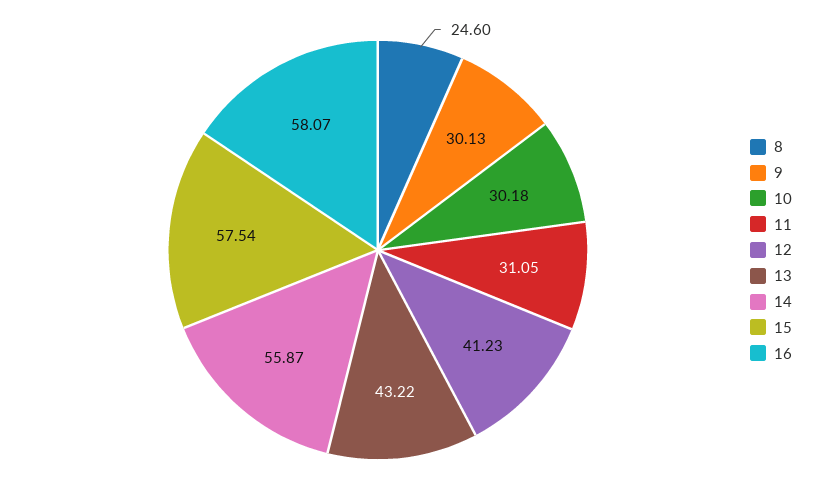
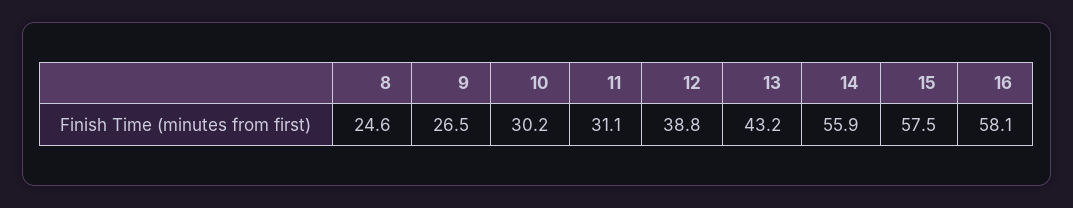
9: 30.13 -> 26.5
12: 41.23 -> 38.8

